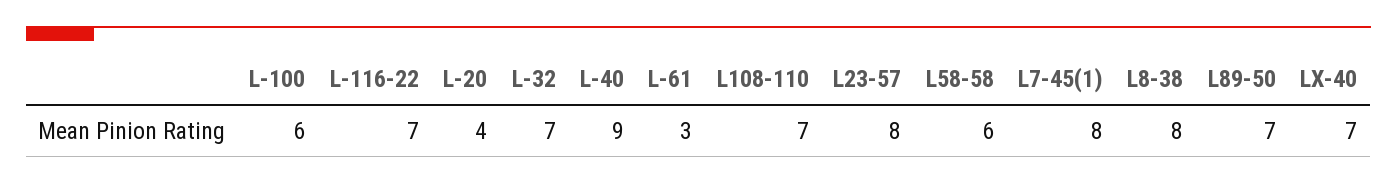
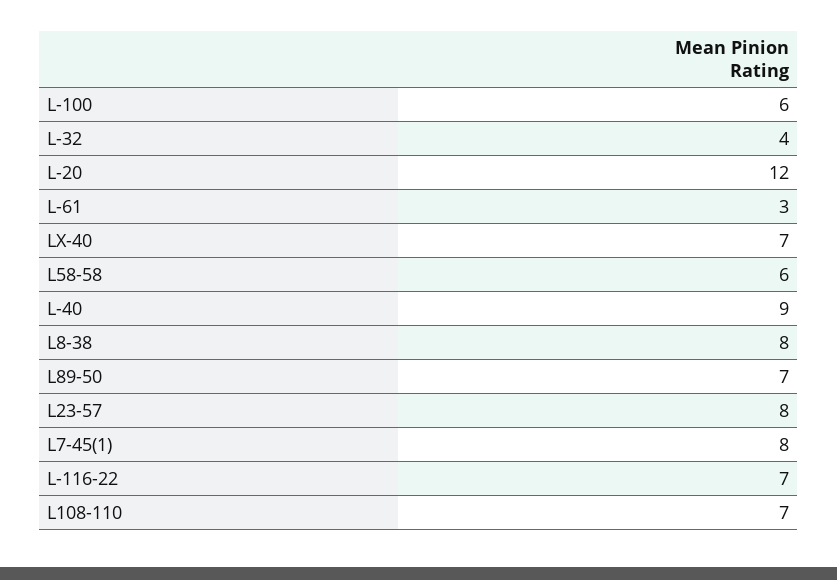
L-20: 4 -> 12
L-32: 7 -> 4

